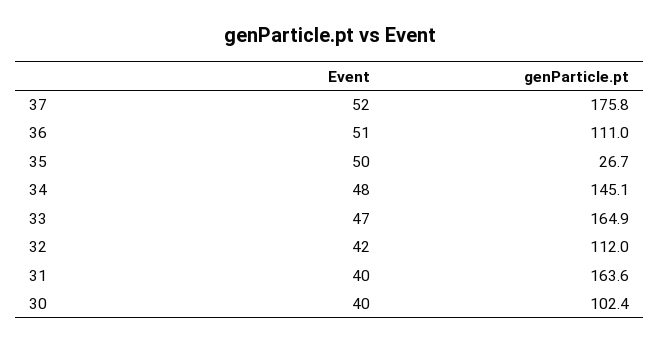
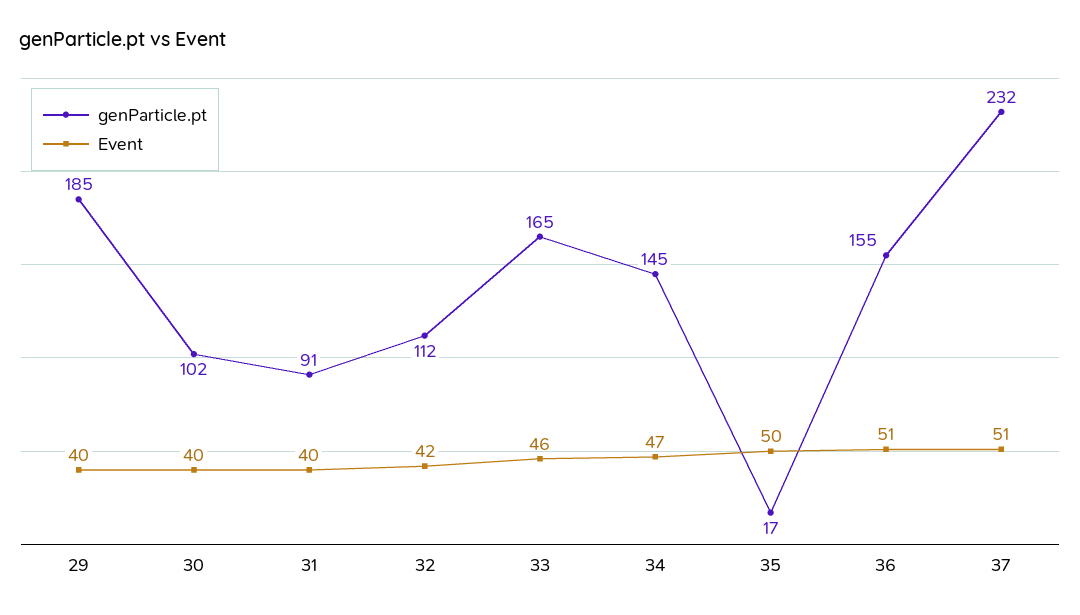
Event, 37: 52 -> 51
genParticle.pt, 37: 175.8 -> 232
genParticle.pt, 36: 111 -> 155
genParticle.pt, 35: 26.7 -> 17
Event, 34: 48 -> 47
Event, 33: 47 -> 46
genParticle.pt, 31: 163.6 -> 91
genParticle.pt, 29: none -> 185
Event, 29: none -> 40

